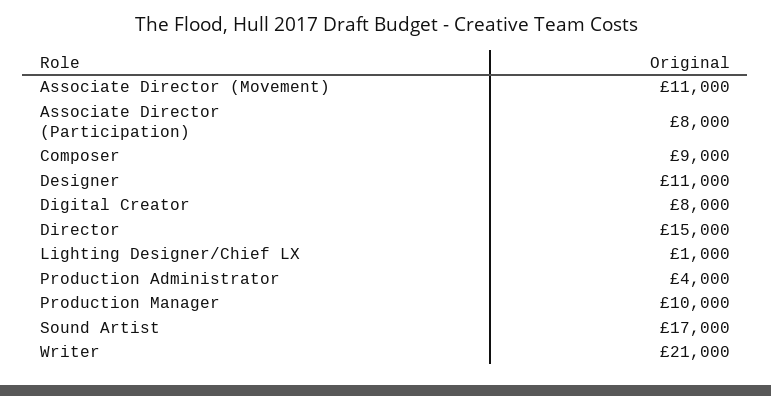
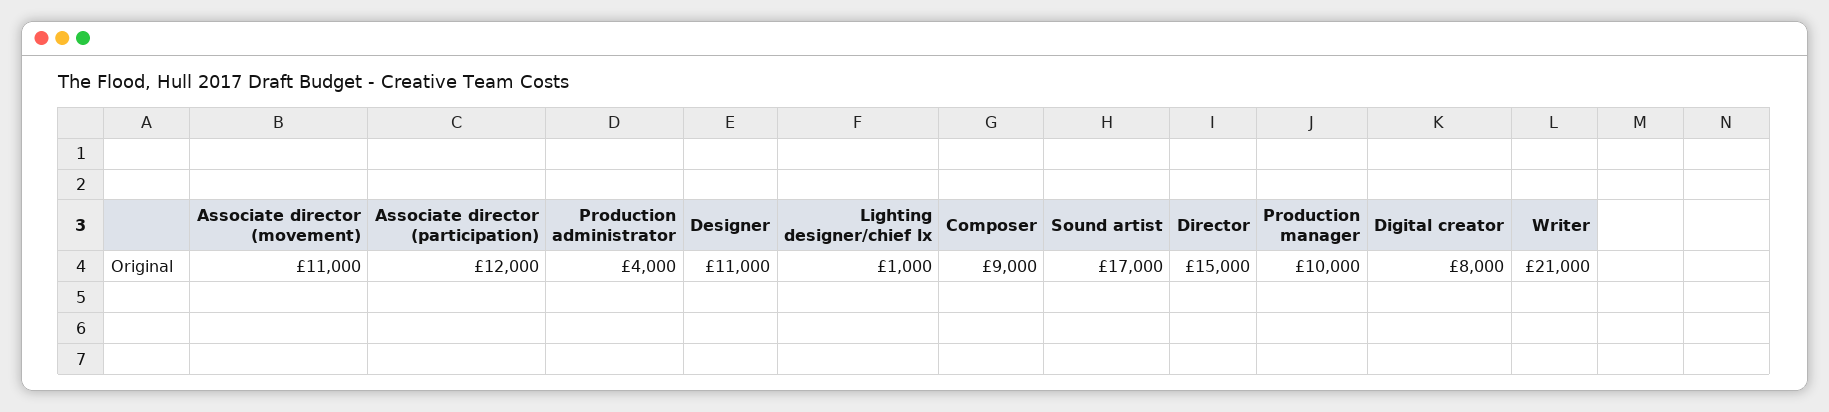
Associate Director (Participation): 8000 -> 12000

